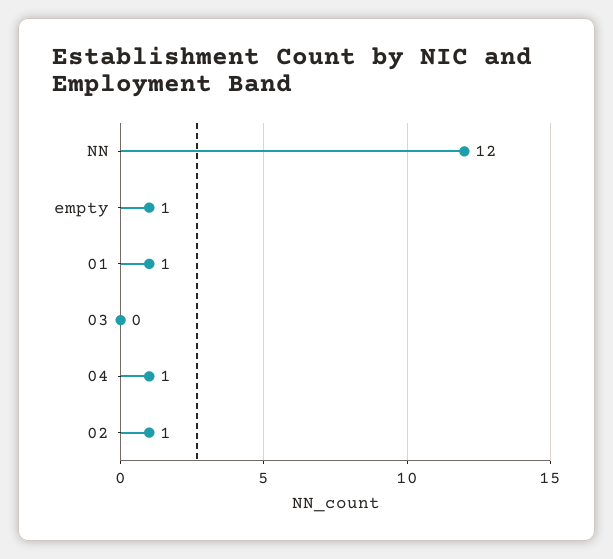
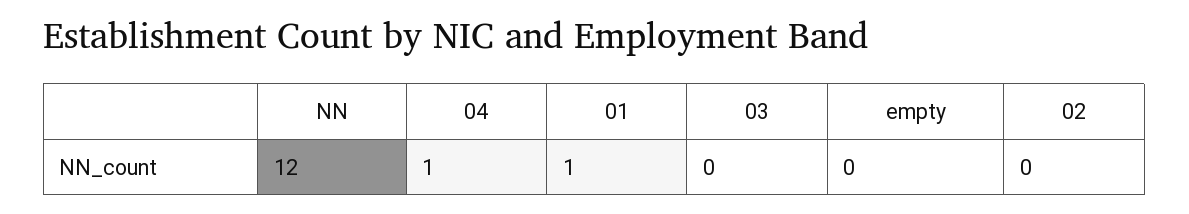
empty: 1 -> 0
02: 1 -> 0

